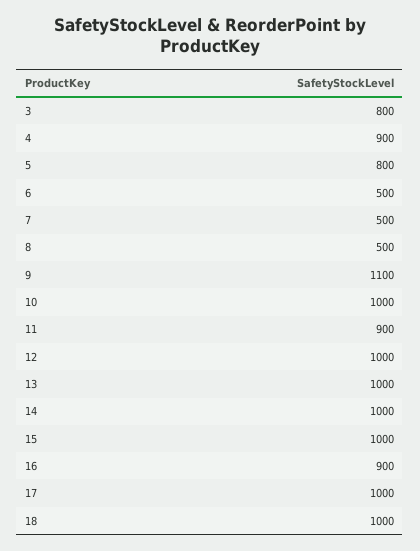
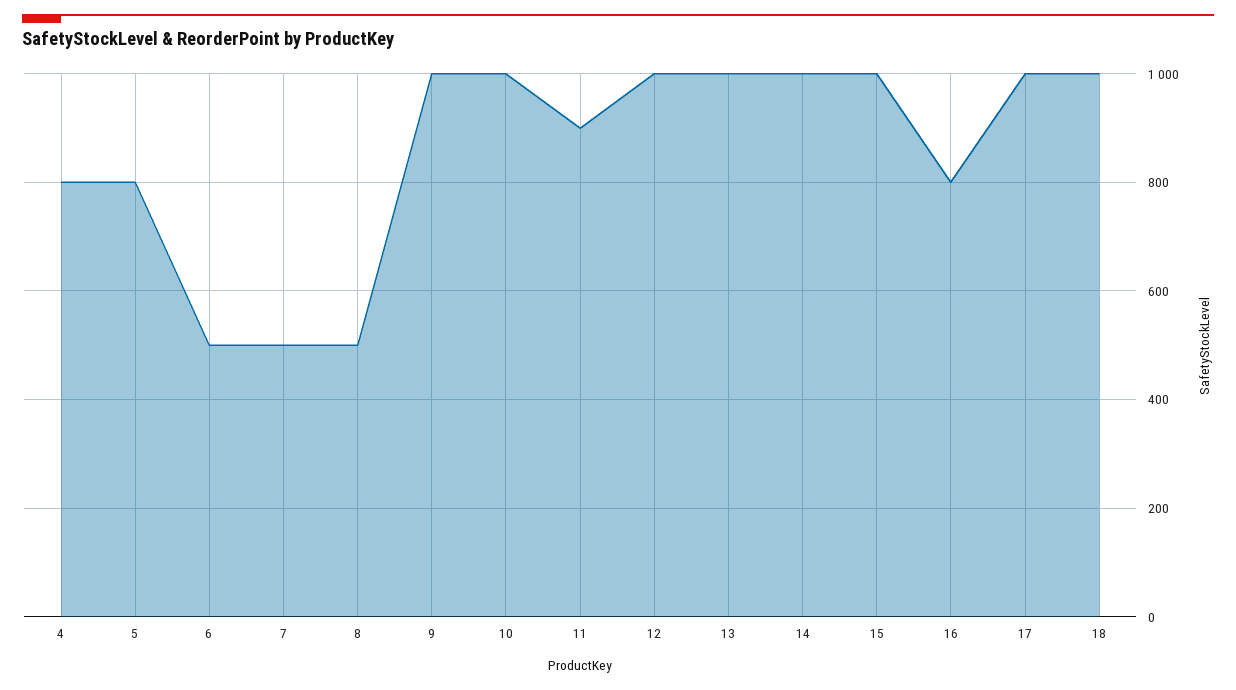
3: 800 -> none
4: 900 -> 800
9: 1100 -> 1000
16: 900 -> 800

